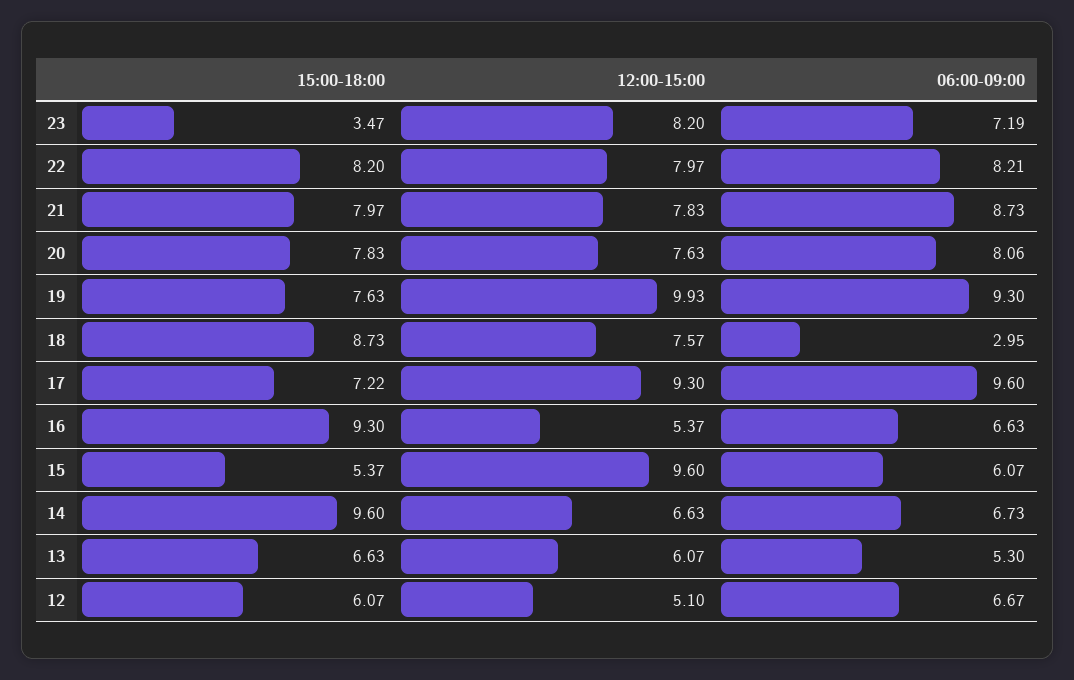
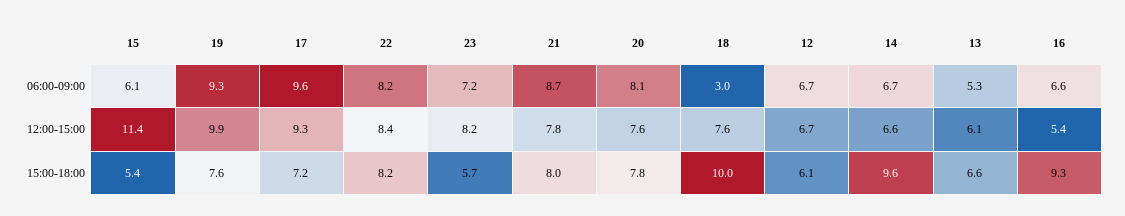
15:00-18:00, 23: 3.47 -> 5.7
12:00-15:00, 22: 7.97 -> 8.4
15:00-18:00, 18: 8.73 -> 10
12:00-15:00, 15: 9.6 -> 11.4
12:00-15:00, 12: 5.1 -> 6.7

